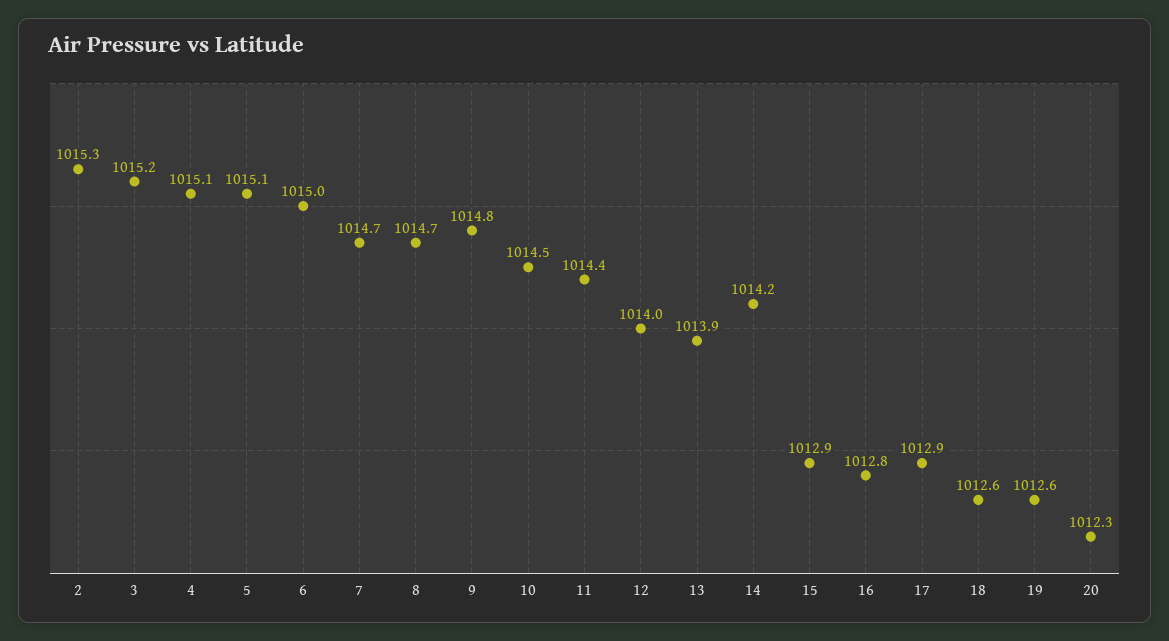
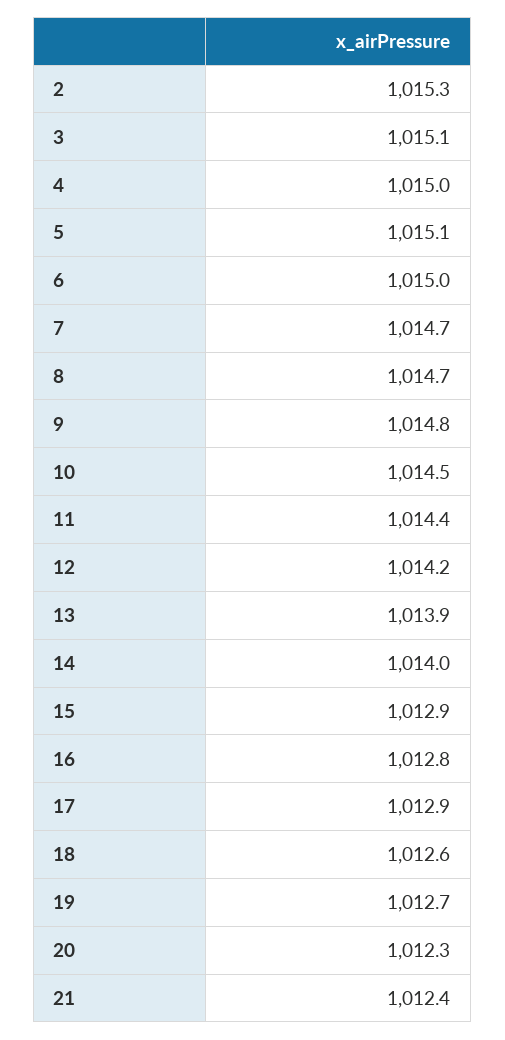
3: 1015.2 -> 1015.1
4: 1015.1 -> 1015
12: 1014 -> 1014.2
14: 1014.2 -> 1014
19: 1012.6 -> 1012.7
21: none -> 1012.4

